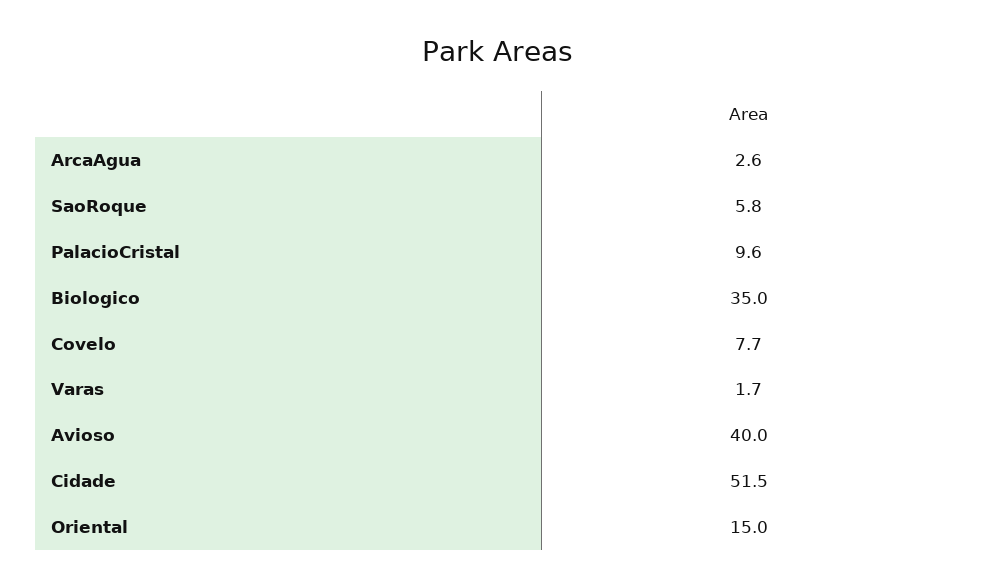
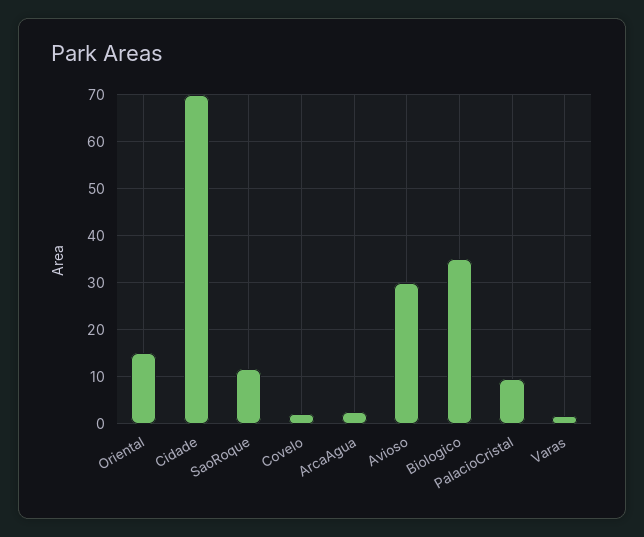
SaoRoque: 5.8 -> 12
Covelo: 7.7 -> 2
Avioso: 40 -> 30
Cidade: 51.5 -> 70

